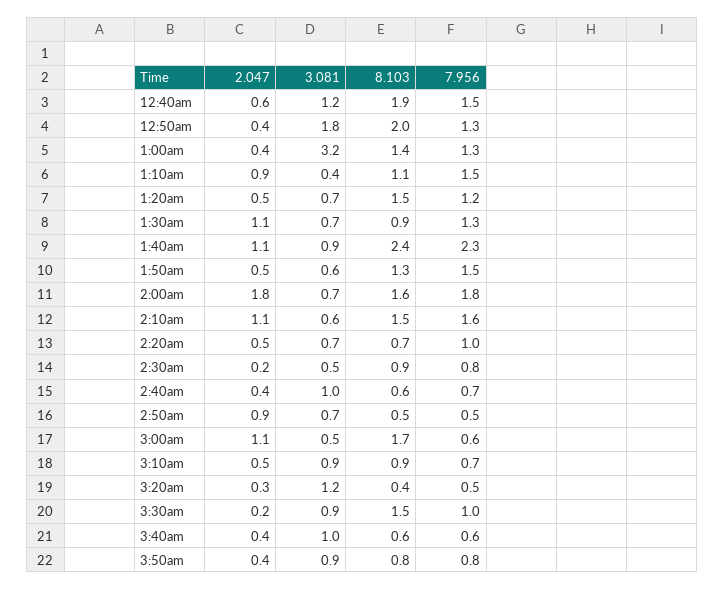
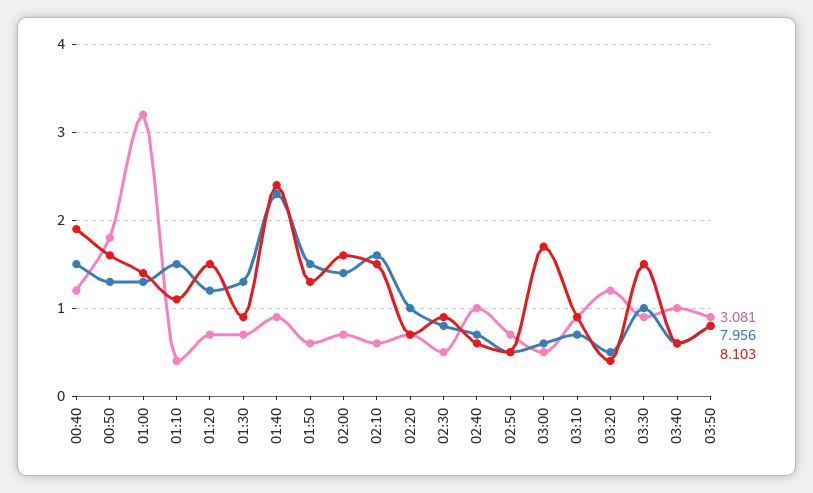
2.047, 12:40am: 0.6 -> none
2.047, 12:50am: 0.4 -> none
8.103, 12:50am: 2 -> 1.6
2.047, 1:00am: 0.4 -> none
2.047, 1:10am: 0.9 -> none
2.047, 1:20am: 0.5 -> none
2.047, 1:30am: 1.1 -> none
2.047, 1:40am: 1.1 -> none
2.047, 1:50am: 0.5 -> none
2.047, 2:00am: 1.8 -> none
7.956, 2:00am: 1.8 -> 1.4
2.047, 2:10am: 1.1 -> none
2.047, 2:20am: 0.5 -> none
2.047, 2:30am: 0.2 -> none
2.047, 2:40am: 0.4 -> none
2.047, 2:50am: 0.9 -> none
2.047, 3:00am: 1.1 -> none
2.047, 3:10am: 0.5 -> none
2.047, 3:20am: 0.3 -> none
2.047, 3:30am: 0.2 -> none
2.047, 3:40am: 0.4 -> none
2.047, 3:50am: 0.4 -> none

